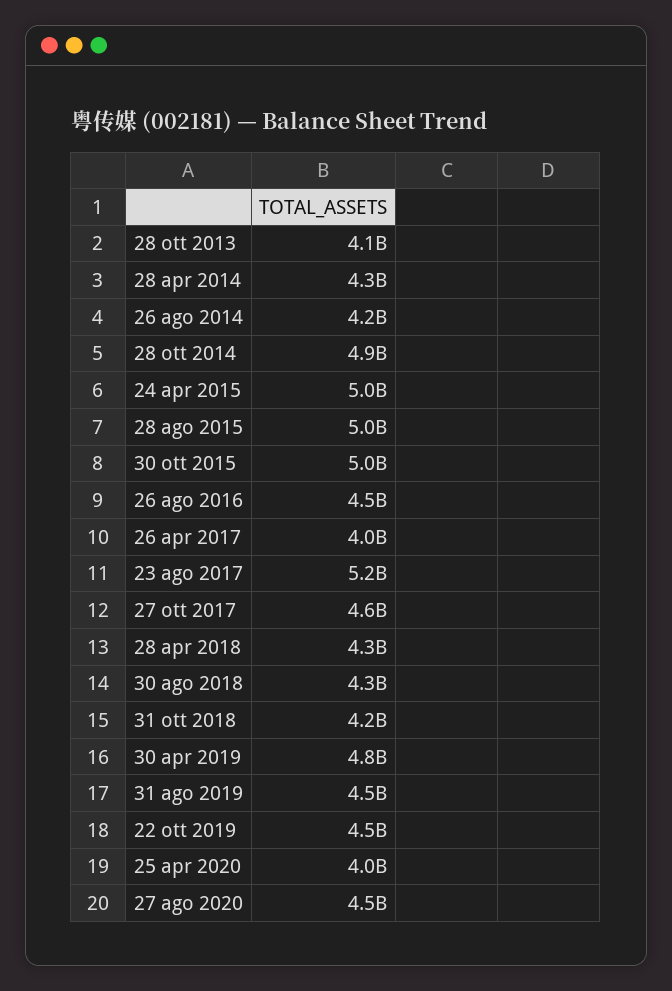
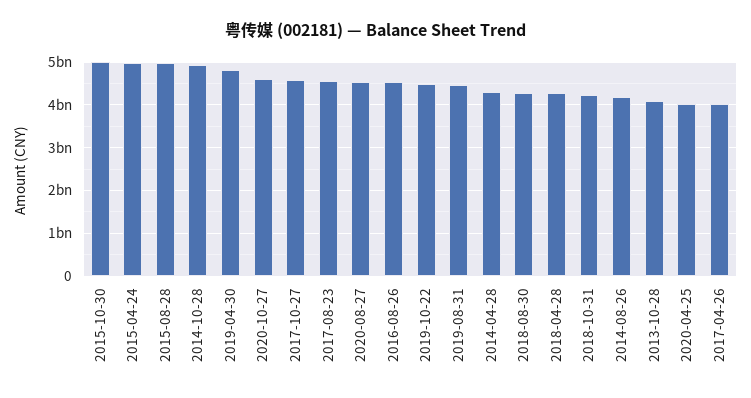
23 ago 2017: 5200000000 -> 4600000000
2020-10-27: none -> 4600000000

